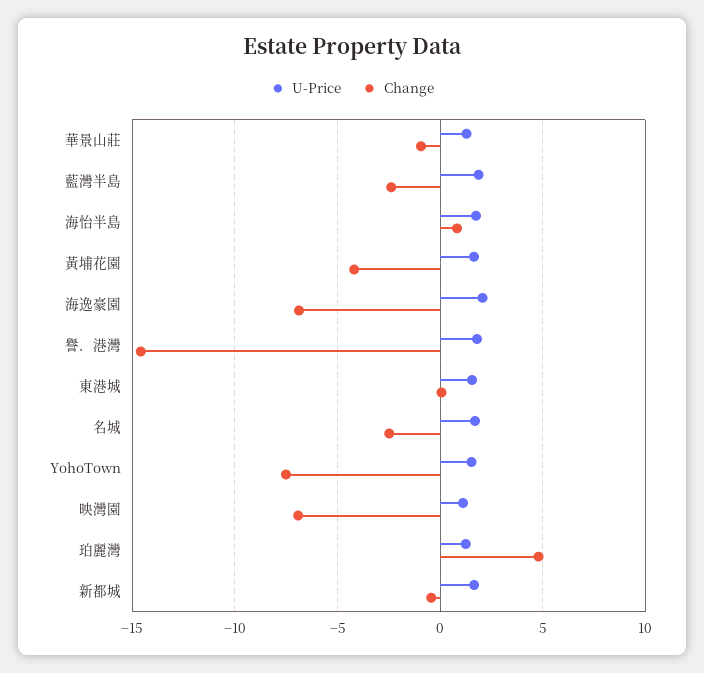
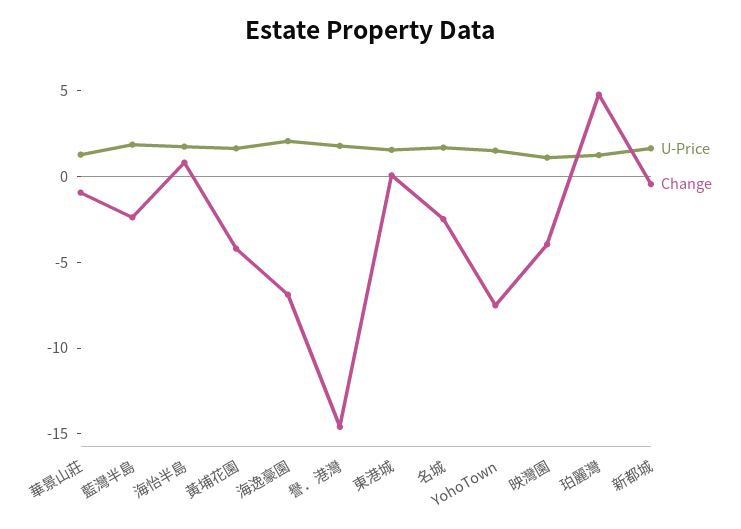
Change, 映灣園: -7 -> -4

